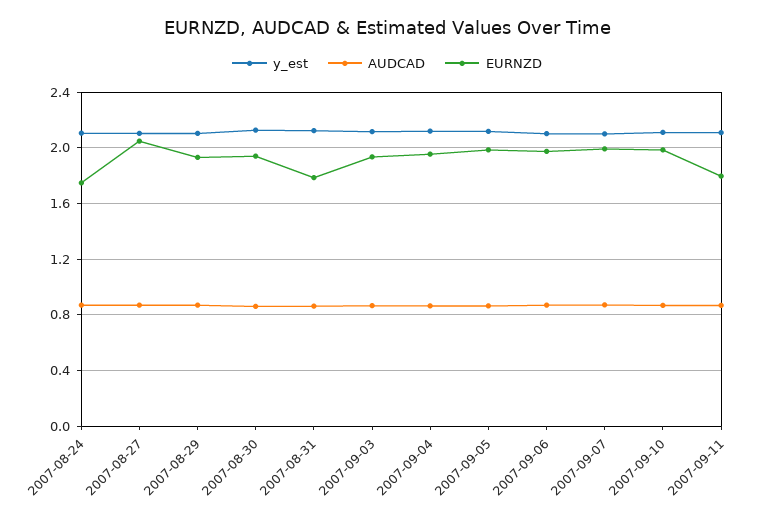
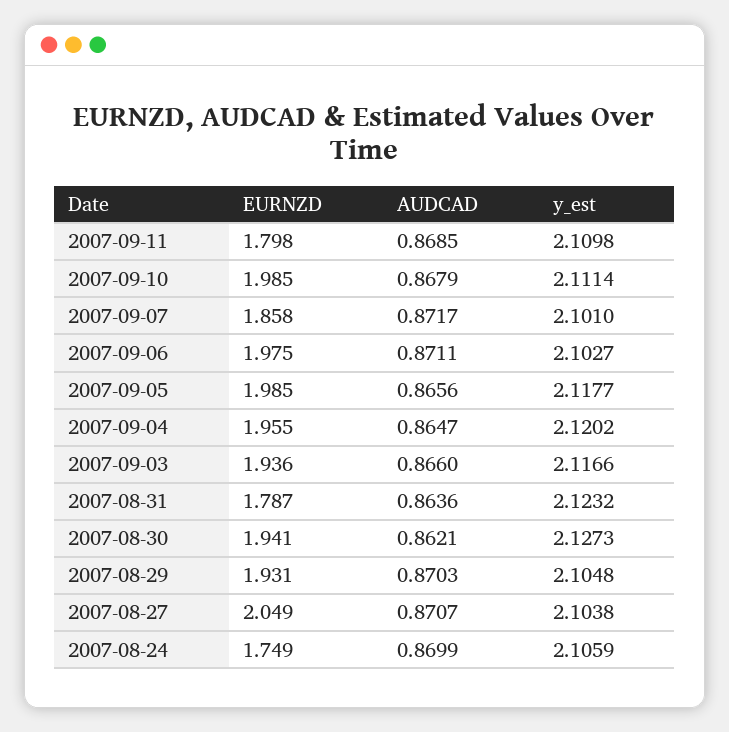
EURNZD, 2007-09-07: 2 -> 1.858

